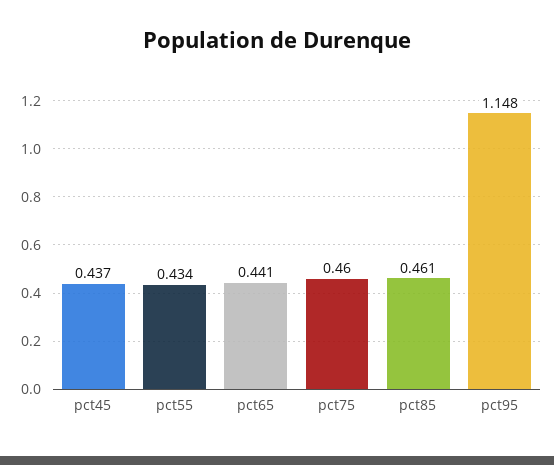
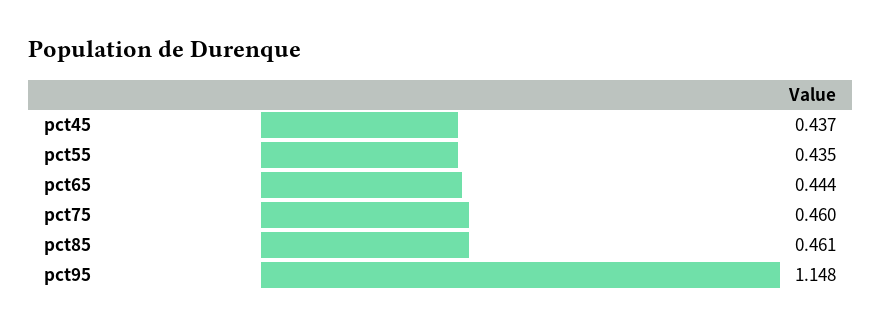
pct55: 0.434 -> 0.435
pct65: 0.441 -> 0.444

